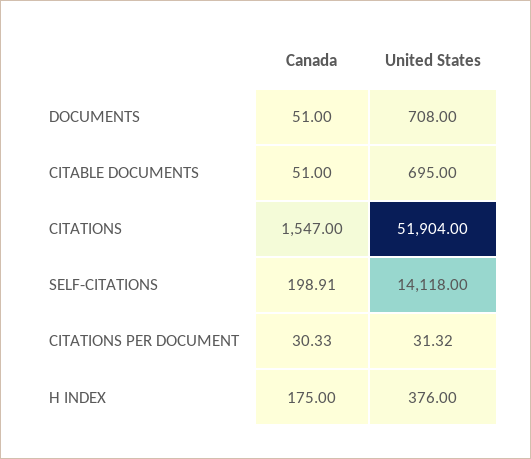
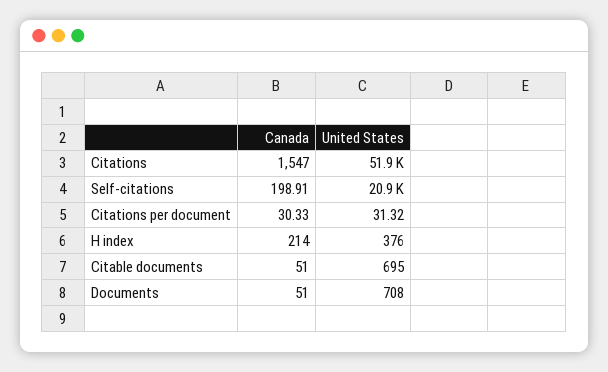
United States, SELF-CITATIONS: 14118 -> 20900
Canada, H INDEX: 175 -> 214

